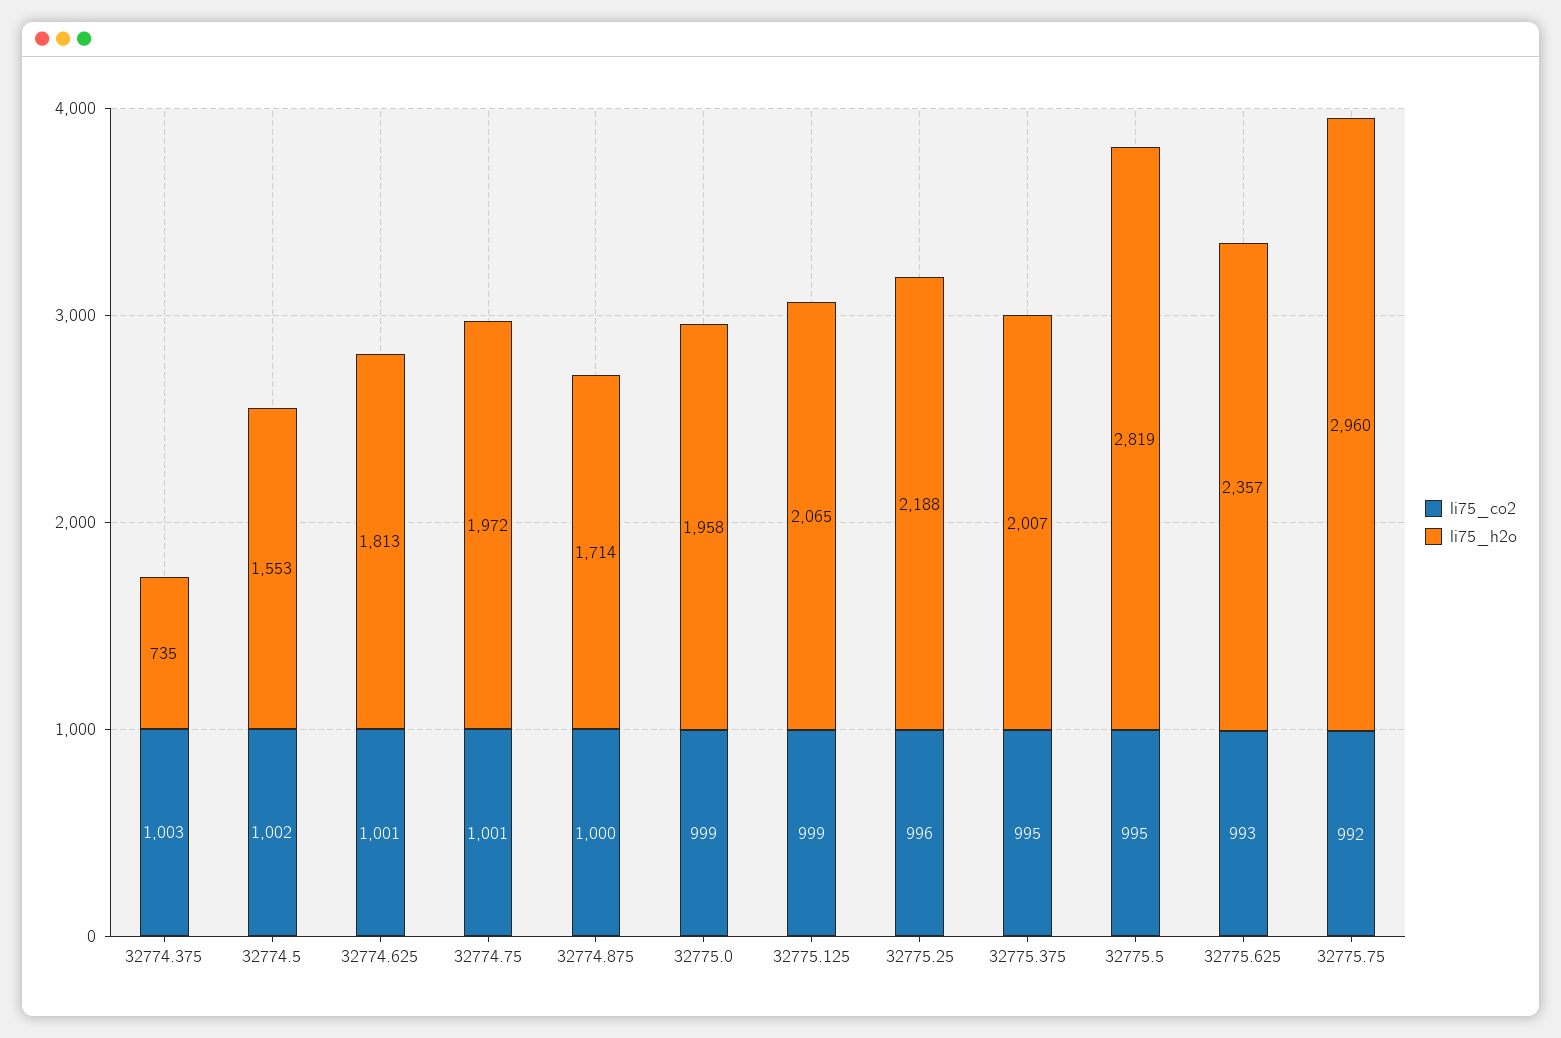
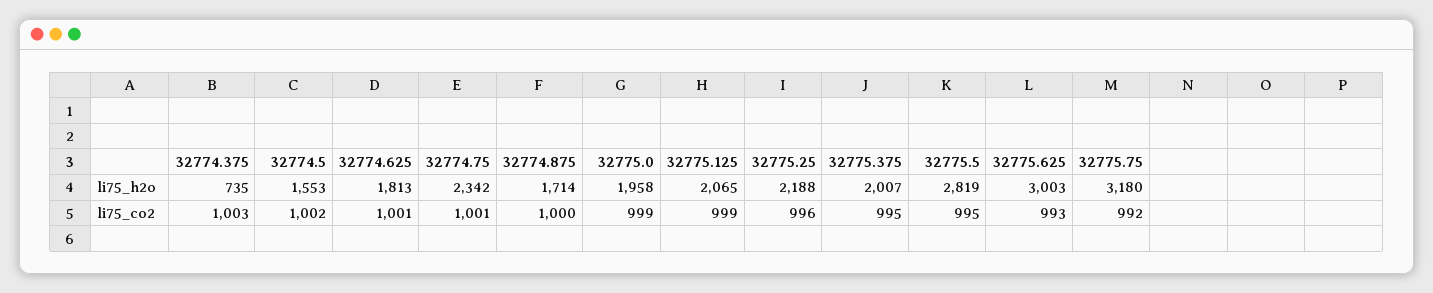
li75_h2o, 32774.75: 1972 -> 2342
li75_h2o, 32775.625: 2357 -> 3003
li75_h2o, 32775.75: 2960 -> 3180

